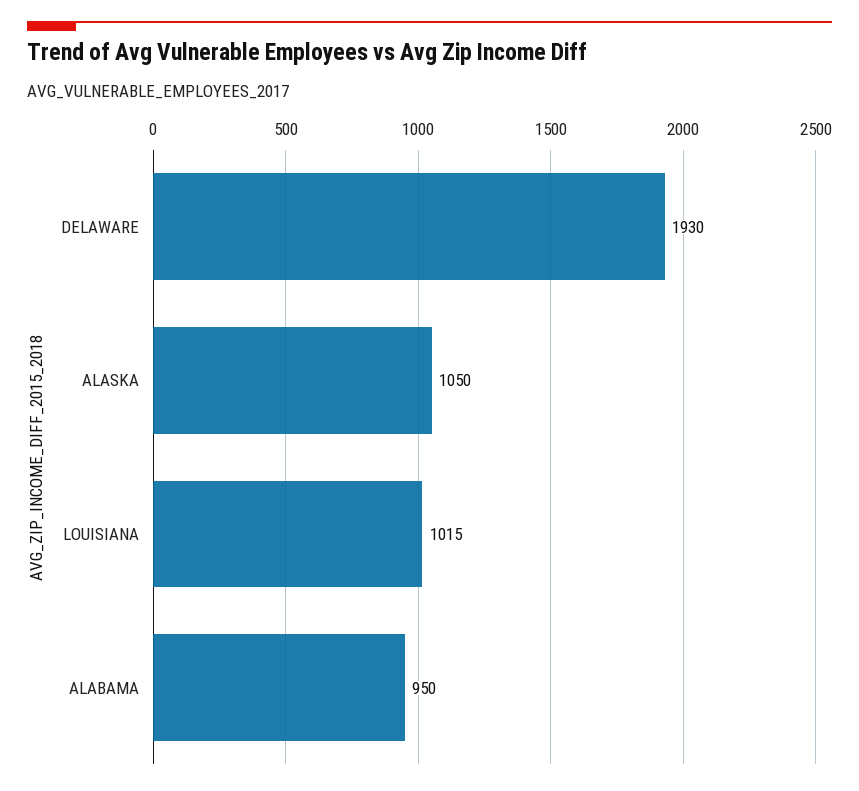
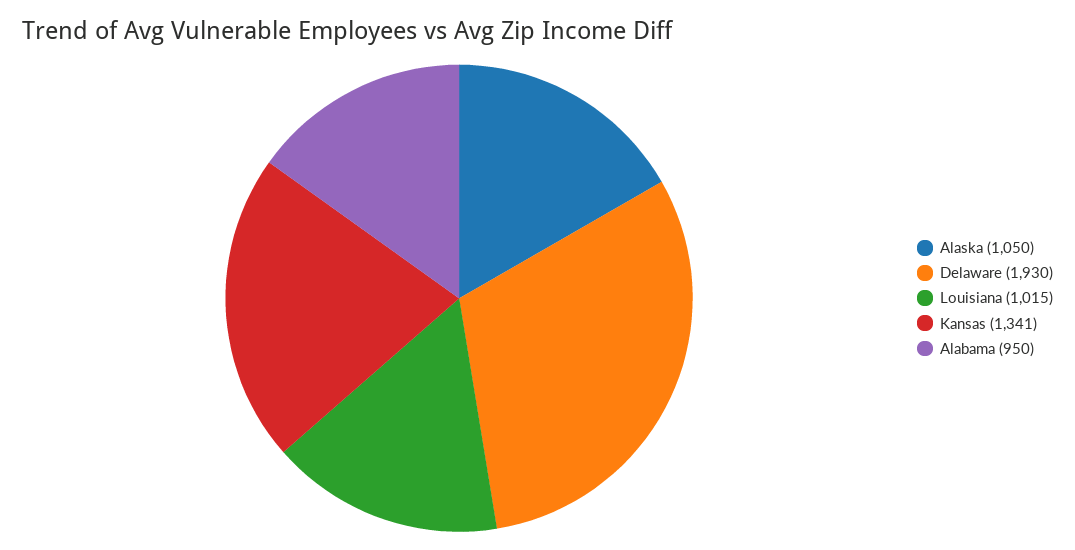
Kansas: none -> 1341

